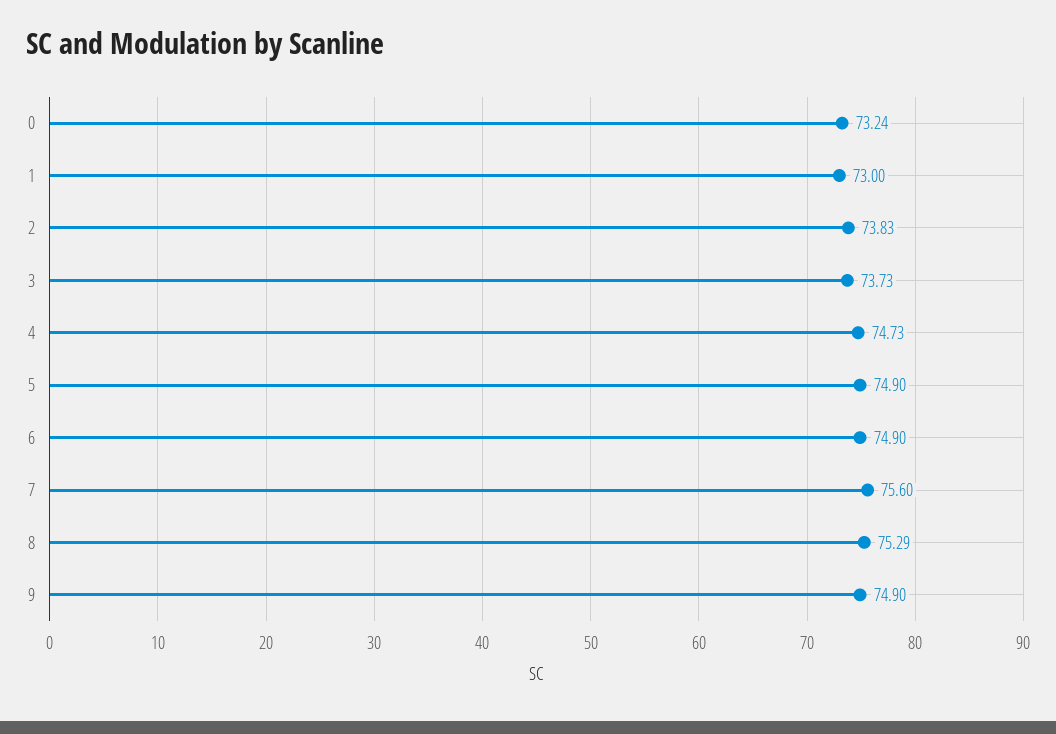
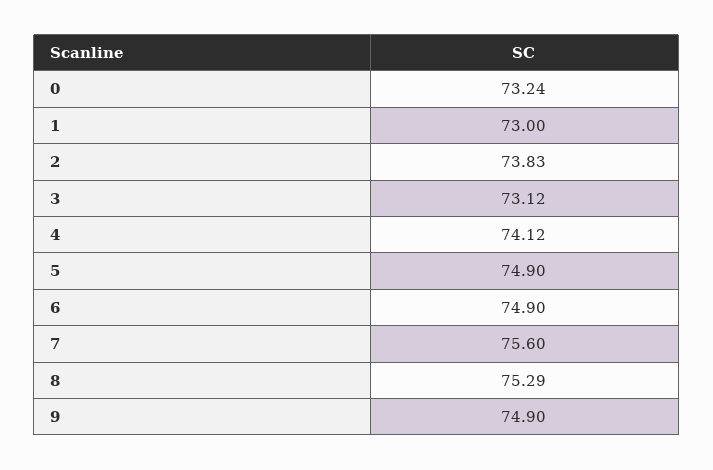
3: 73.73 -> 73.12
4: 74.73 -> 74.12

